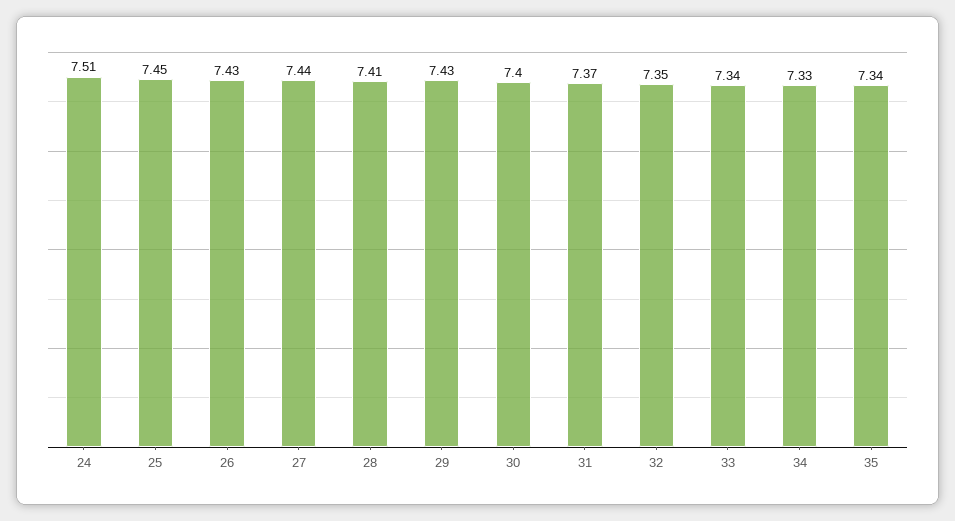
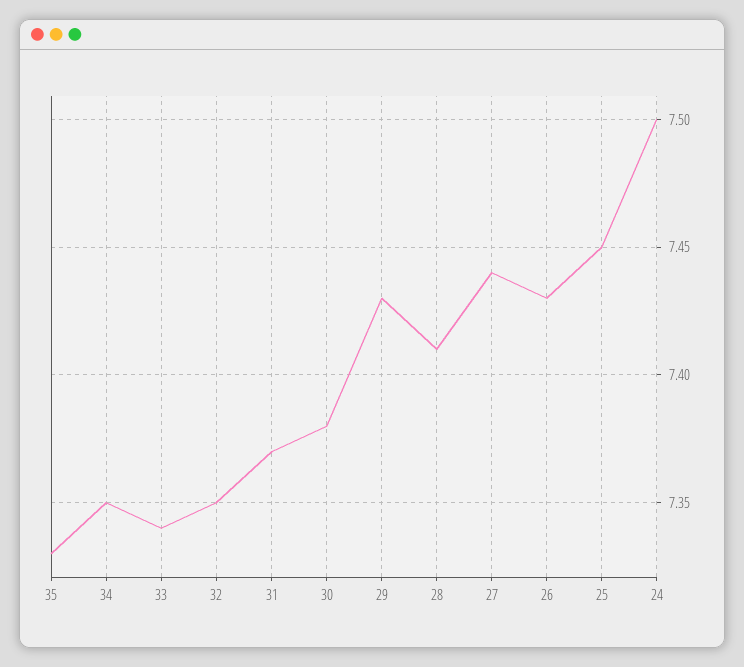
24: 7.51 -> 7.5
30: 7.4 -> 7.38
34: 7.33 -> 7.35
35: 7.34 -> 7.33

